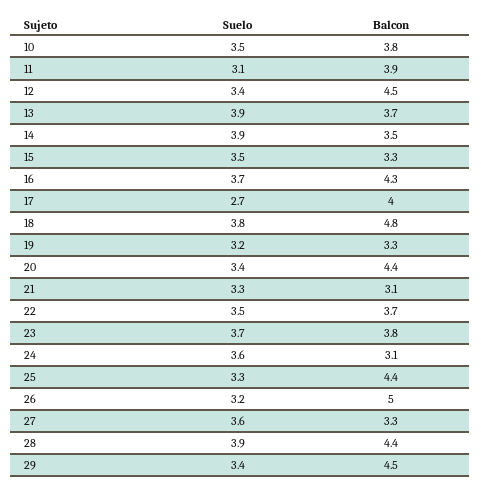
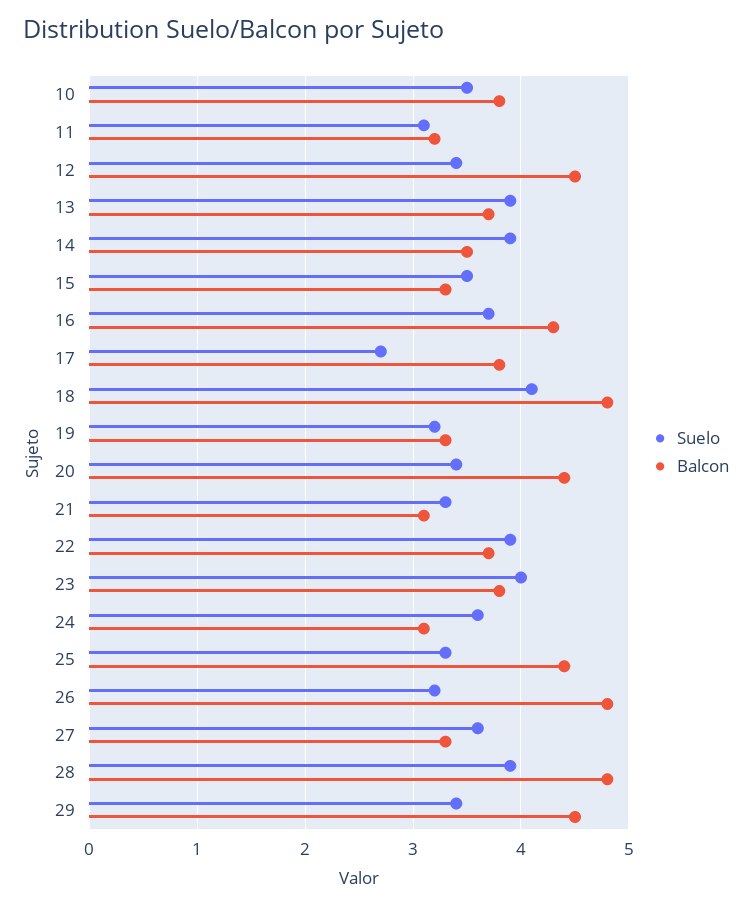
Balcon, 11: 3.9 -> 3.2
Balcon, 17: 4 -> 3.8
Suelo, 18: 3.8 -> 4.1
Suelo, 22: 3.5 -> 3.9
Suelo, 23: 3.7 -> 4
Balcon, 26: 5 -> 4.8
Balcon, 28: 4.4 -> 4.8

